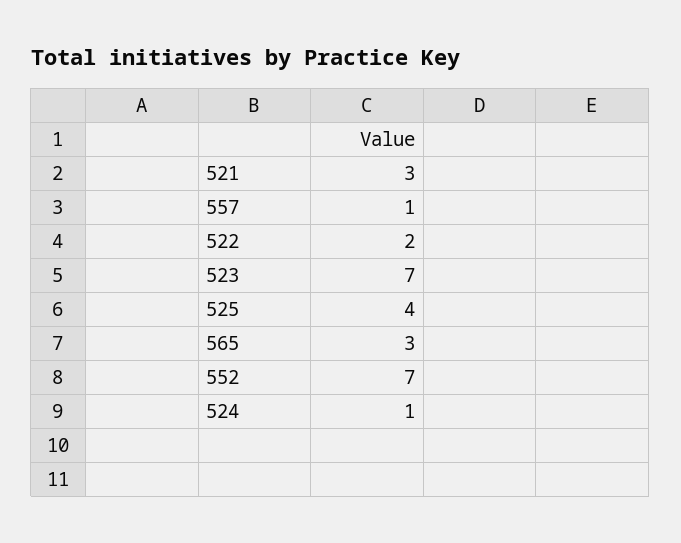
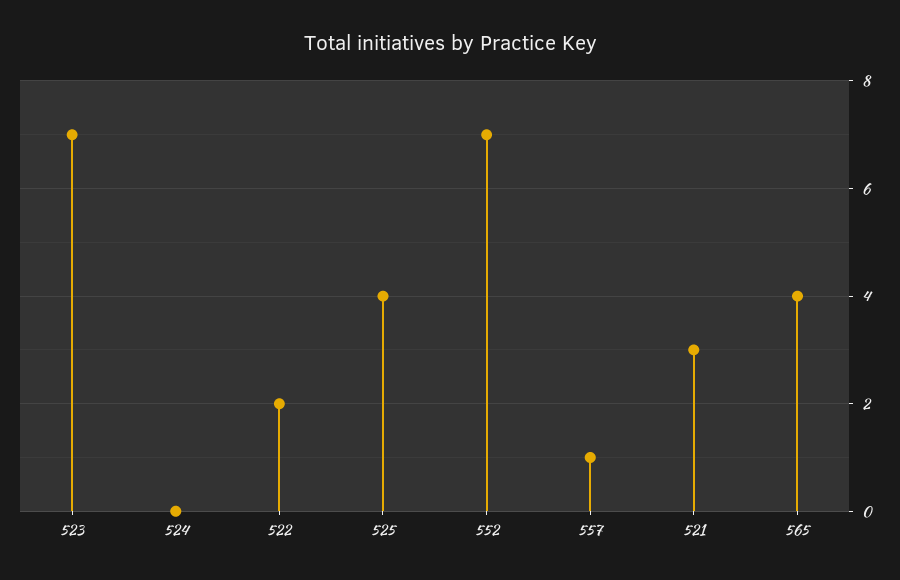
565: 3 -> 4
524: 1 -> 0

